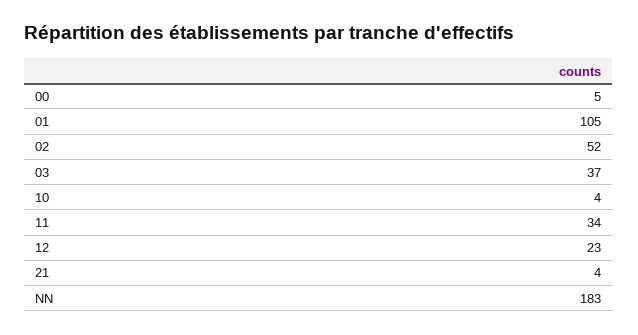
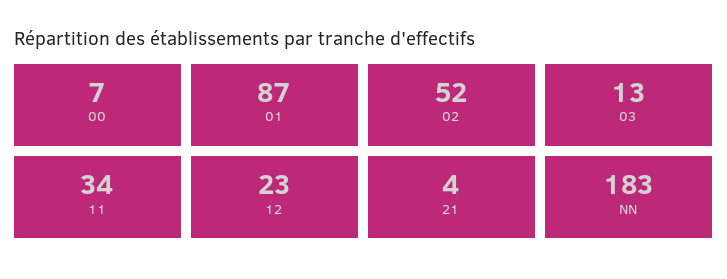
00: 5 -> 7
01: 105 -> 87
03: 37 -> 13
10: 4 -> none

